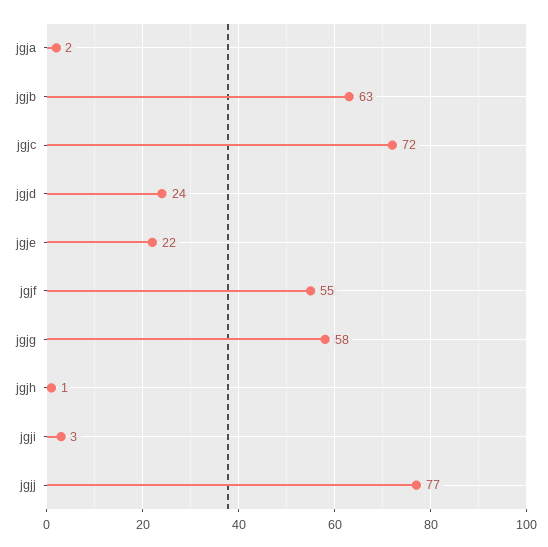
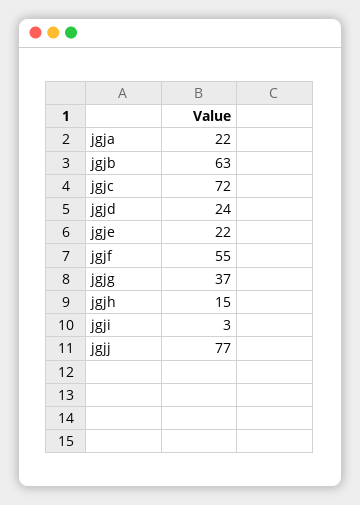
jgja: 2 -> 22
jgjg: 58 -> 37
jgjh: 1 -> 15

